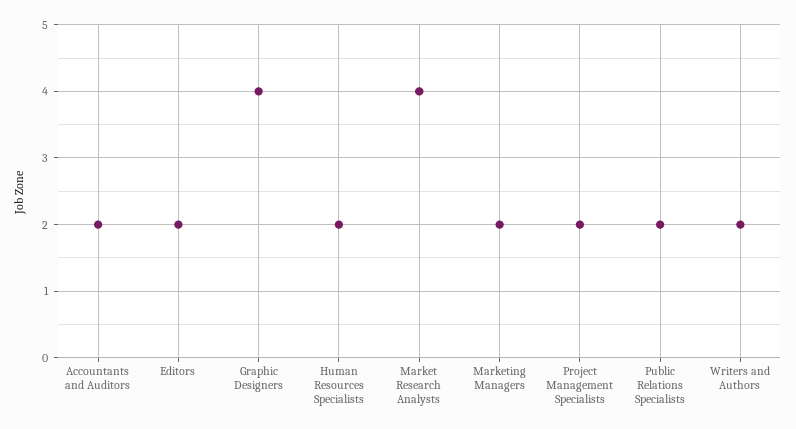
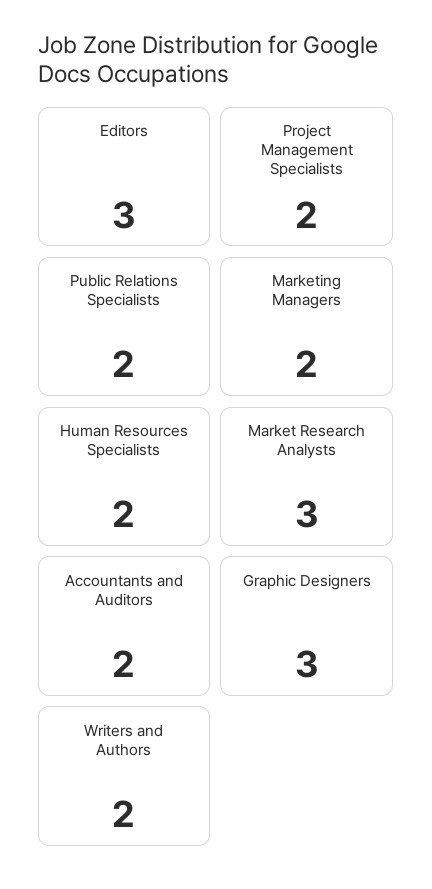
Editors: 2 -> 3
Graphic Designers: 4 -> 3
Market Research Analysts: 4 -> 3

